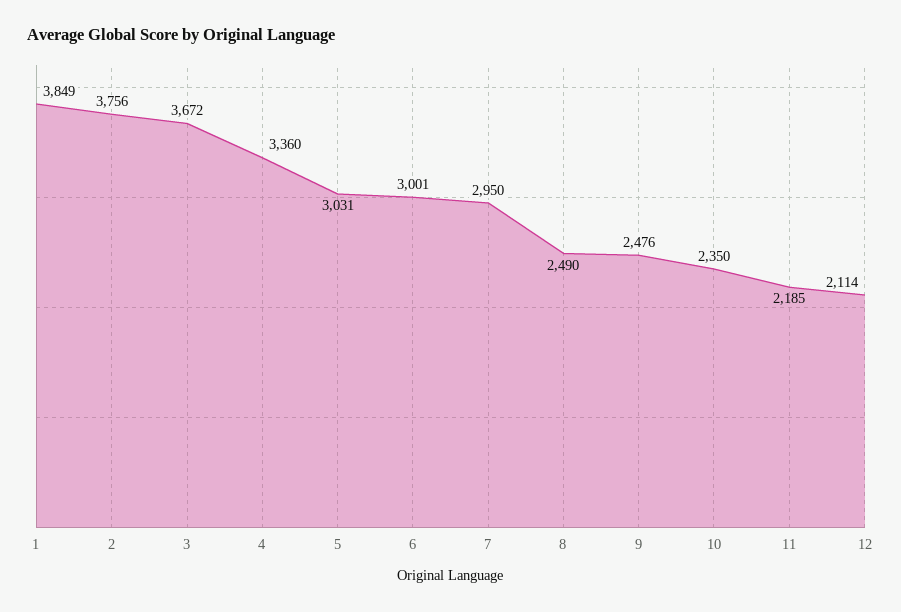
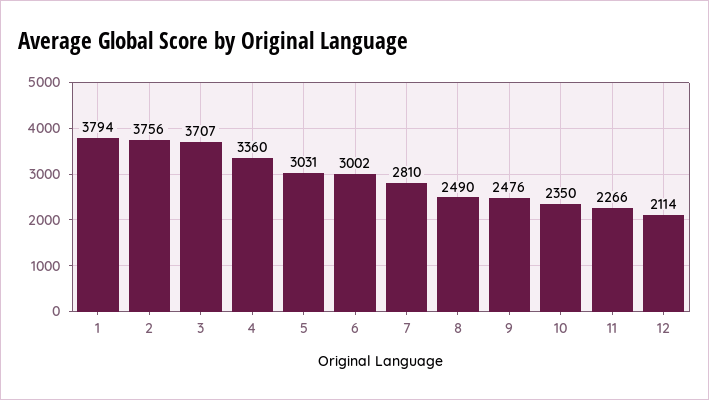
1: 3849 -> 3794
3: 3672 -> 3707
6: 3001 -> 3002
7: 2950 -> 2810
11: 2185 -> 2266

